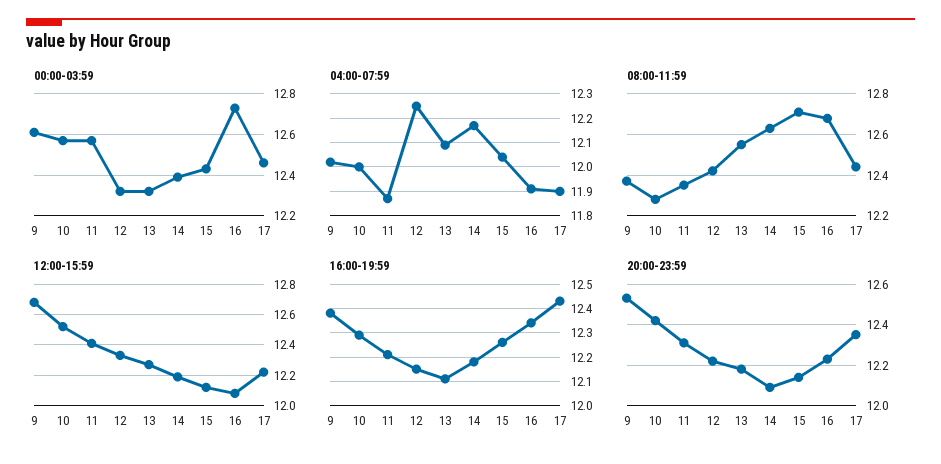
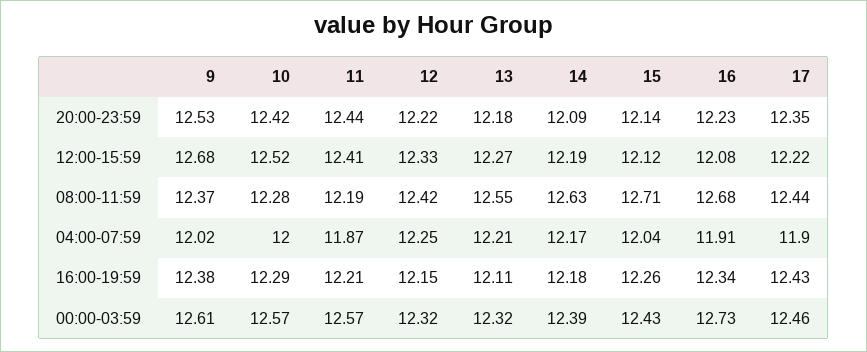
04:00-07:59, 13: 12.1 -> 12.21
08:00-11:59, 11: 12.35 -> 12.19
20:00-23:59, 11: 12.3 -> 12.44

